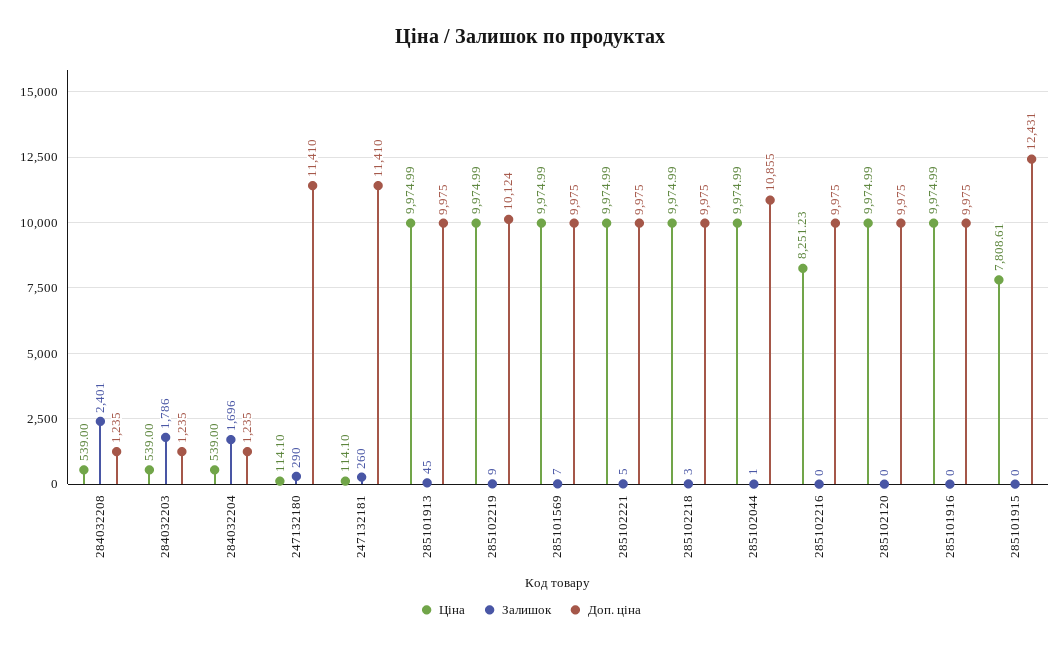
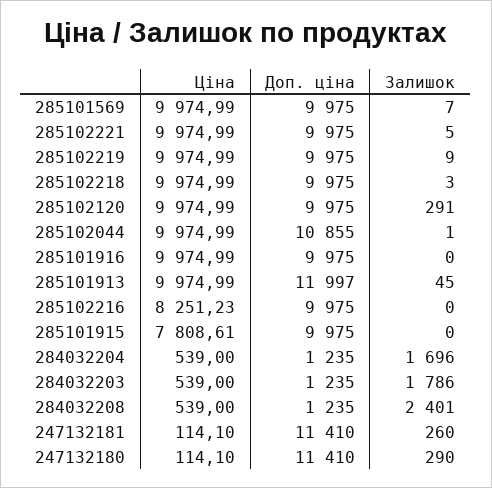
Доп. ціна, 285101913: 9975 -> 11997
Доп. ціна, 285102219: 10124 -> 9975
Залишок, 285102120: 0 -> 291
Доп. ціна, 285101915: 12431 -> 9975

